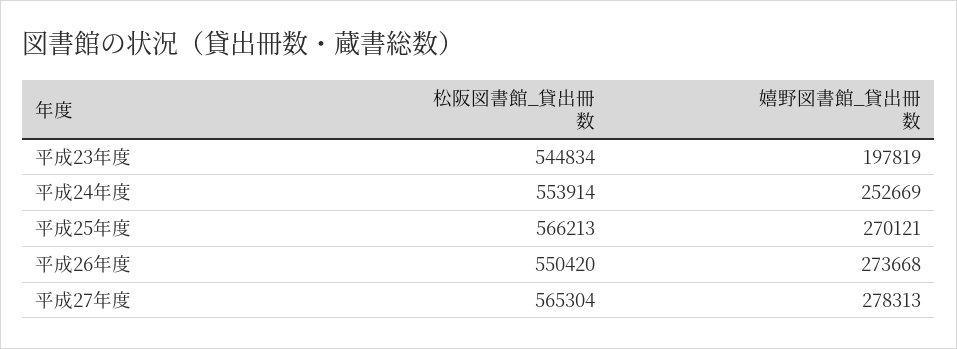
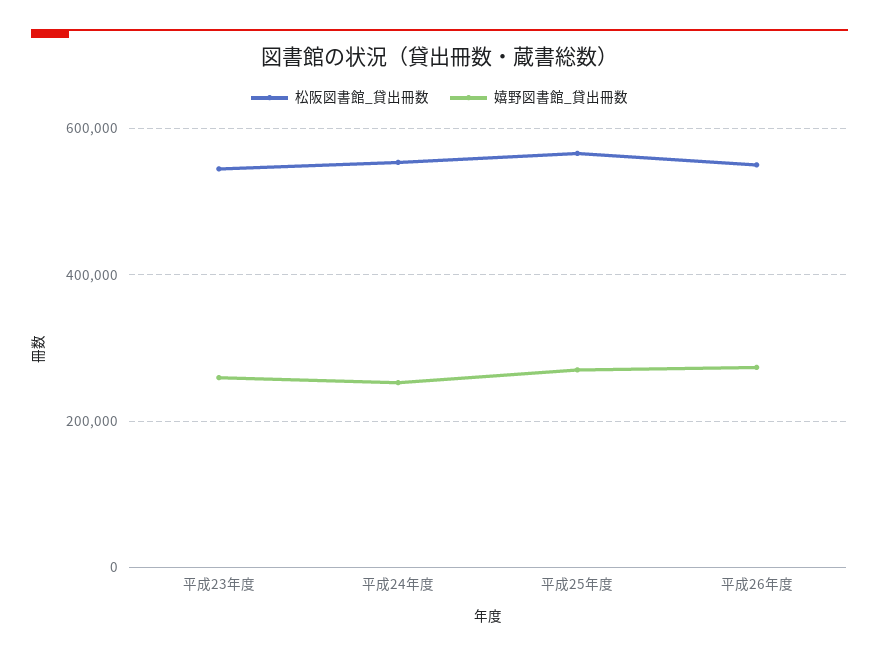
嬉野図書館_貸出冊数, 平成23年度: 197819 -> 260000
松阪図書館_貸出冊数, 平成27年度: 565304 -> none
嬉野図書館_貸出冊数, 平成27年度: 278313 -> none

